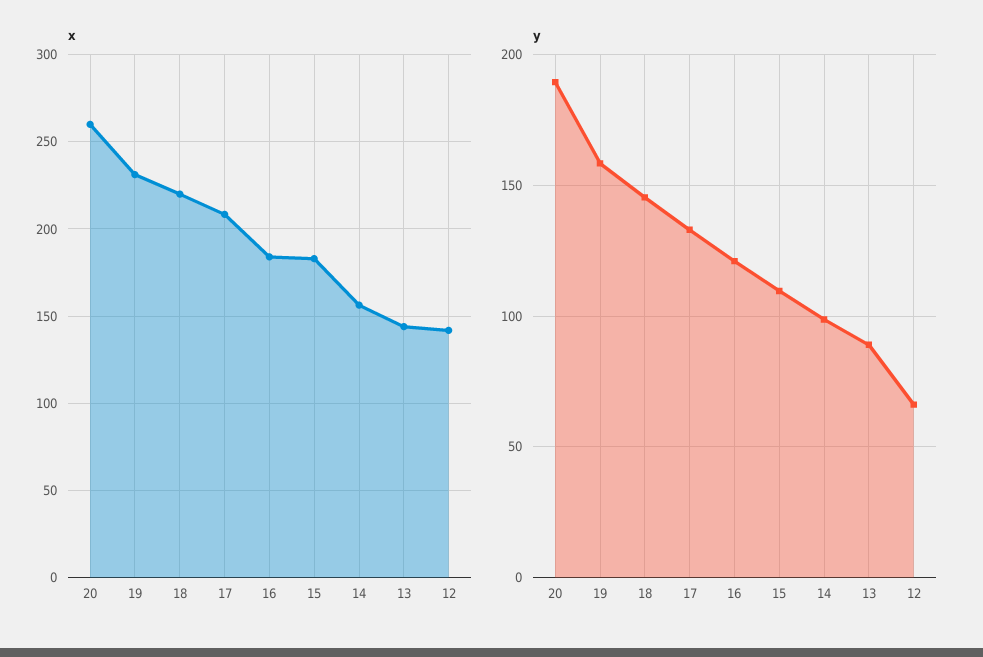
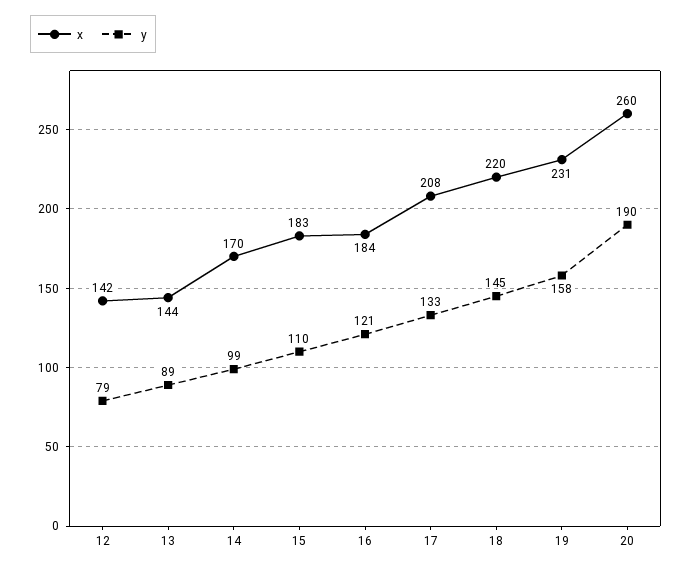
x, 14: 155 -> 170
y, 12: 65 -> 79

